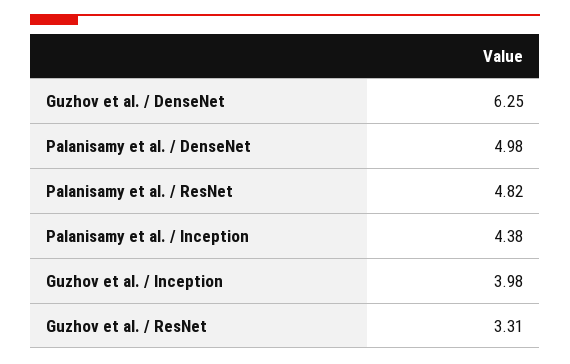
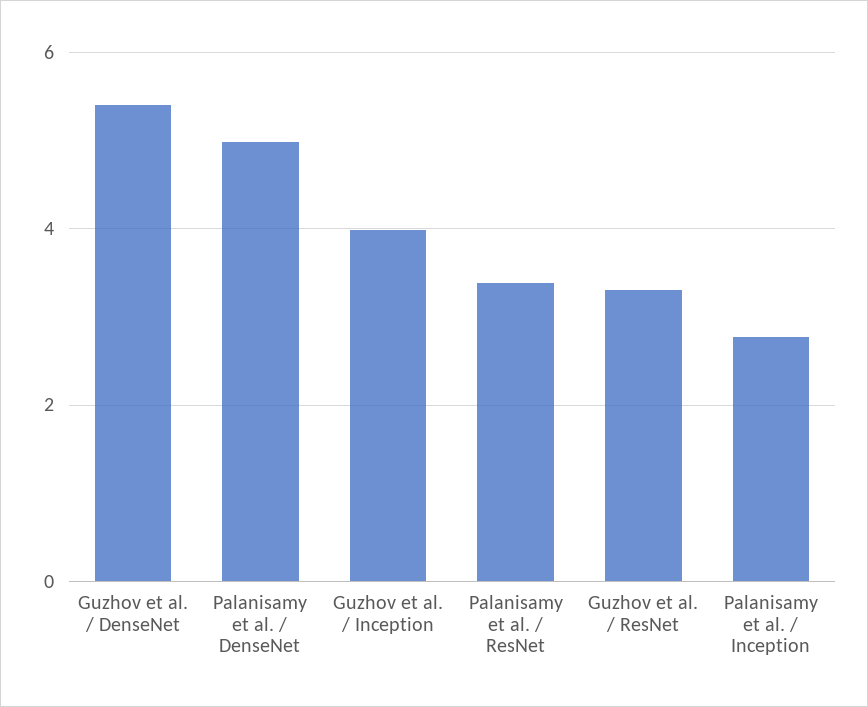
Guzhov et al. / DenseNet: 6.25 -> 5.4
Palanisamy et al. / ResNet: 4.82 -> 3.4
Palanisamy et al. / Inception: 4.38 -> 2.8

